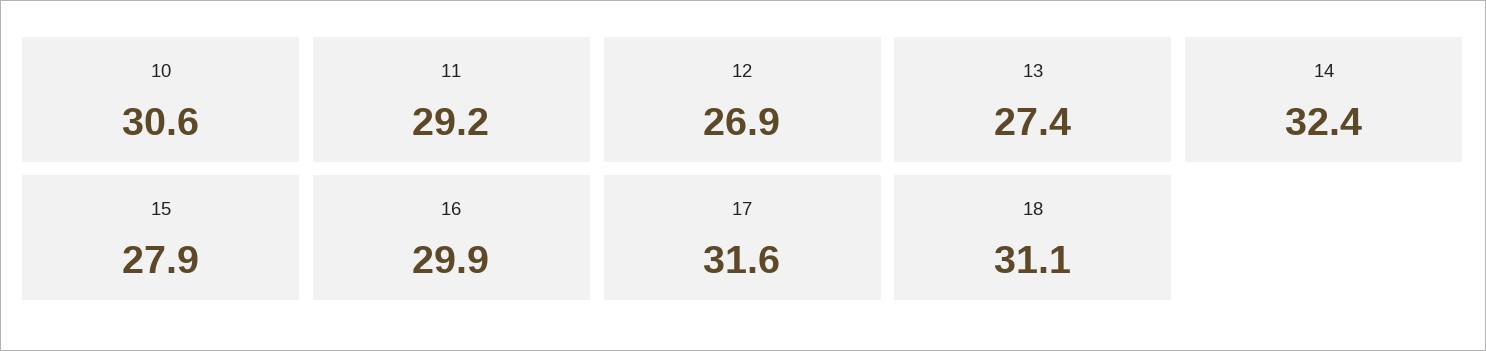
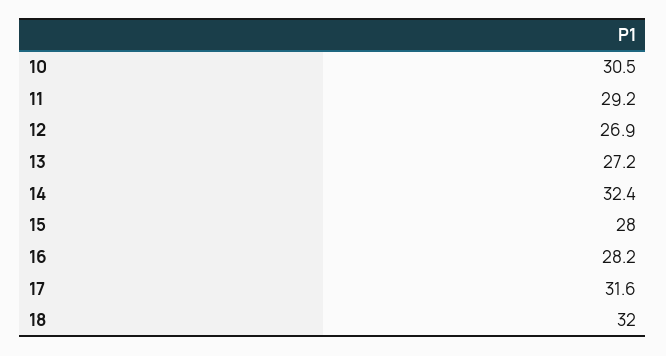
10: 30.6 -> 30.5
13: 27.4 -> 27.2
15: 27.9 -> 28
16: 29.9 -> 28.2
18: 31.1 -> 32

